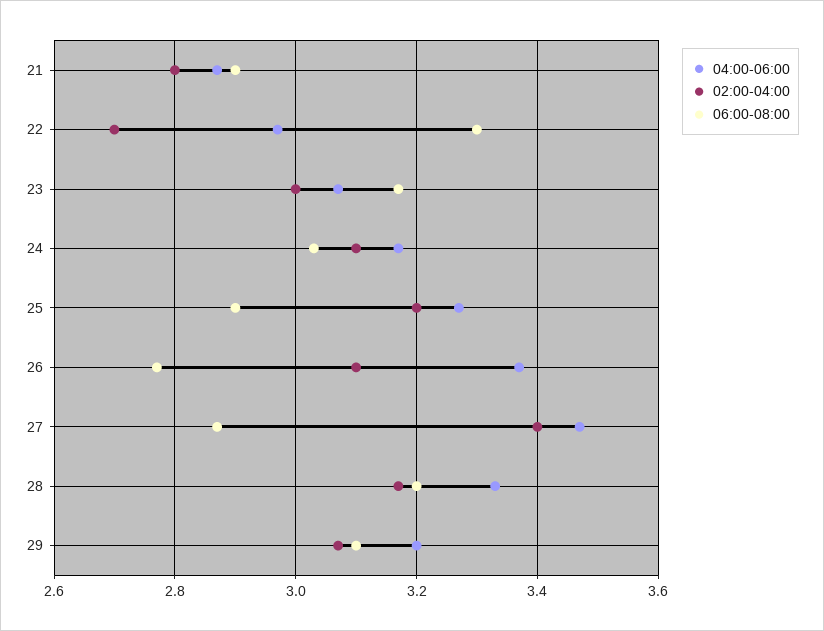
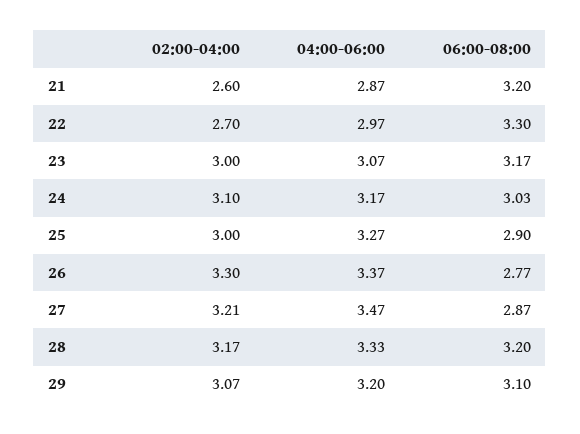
02:00-04:00, 21: 2.8 -> 2.6
06:00-08:00, 21: 2.9 -> 3.2
02:00-04:00, 25: 3.2 -> 3
02:00-04:00, 26: 3.1 -> 3.3
02:00-04:00, 27: 3.4 -> 3.21

